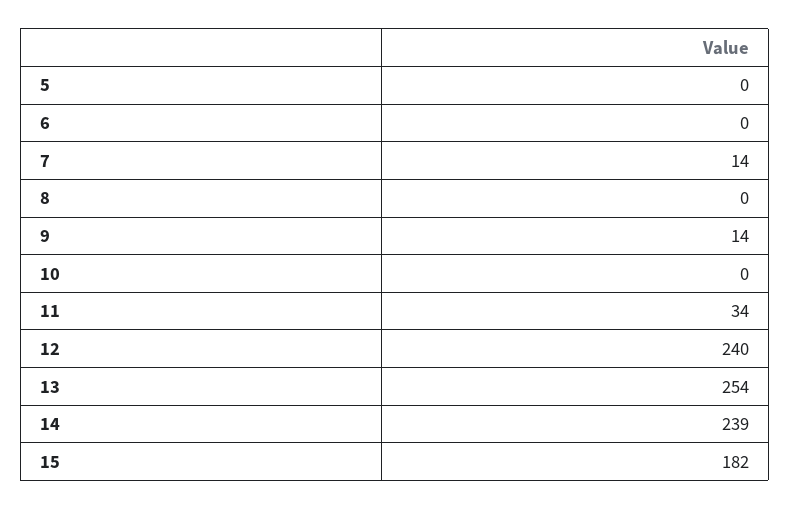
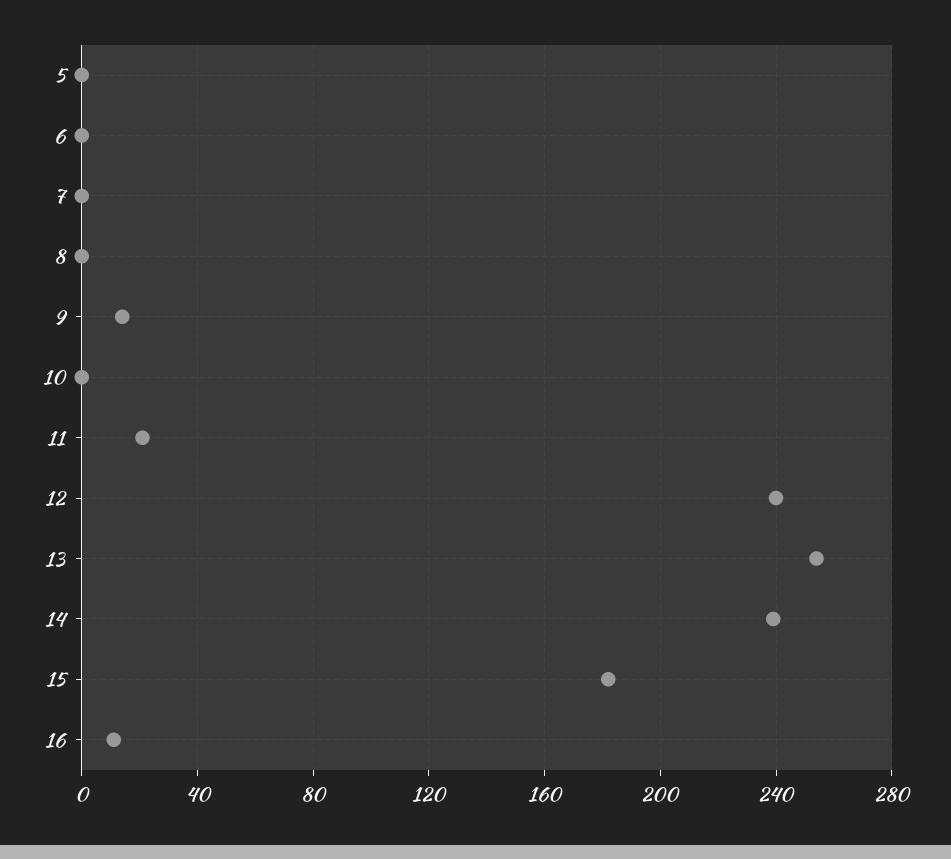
7: 14 -> 0
11: 34 -> 20
16: none -> 10

